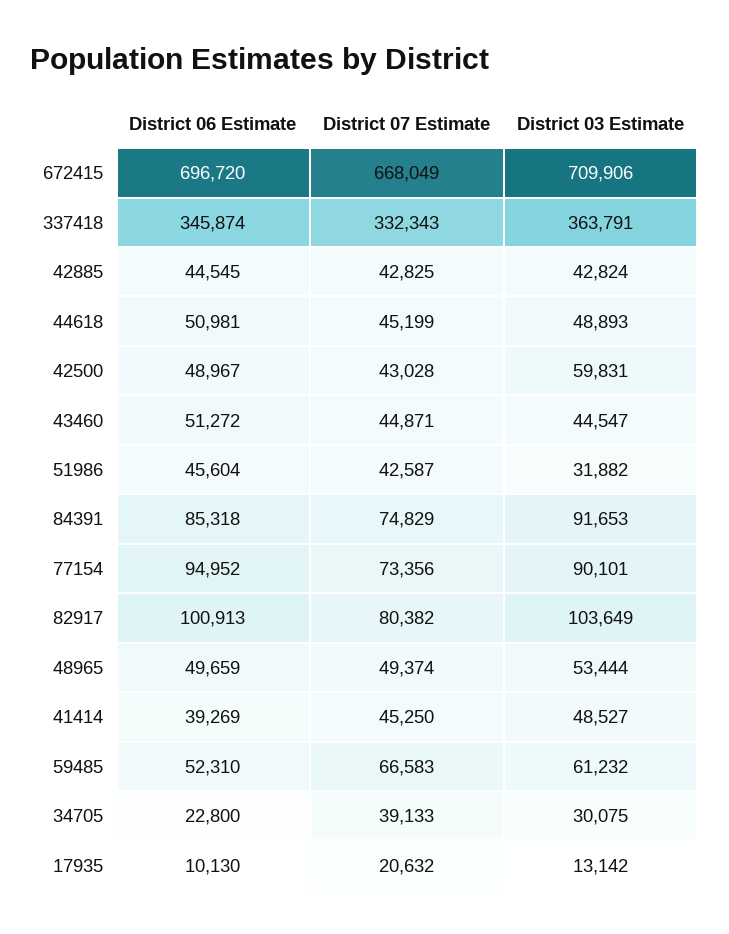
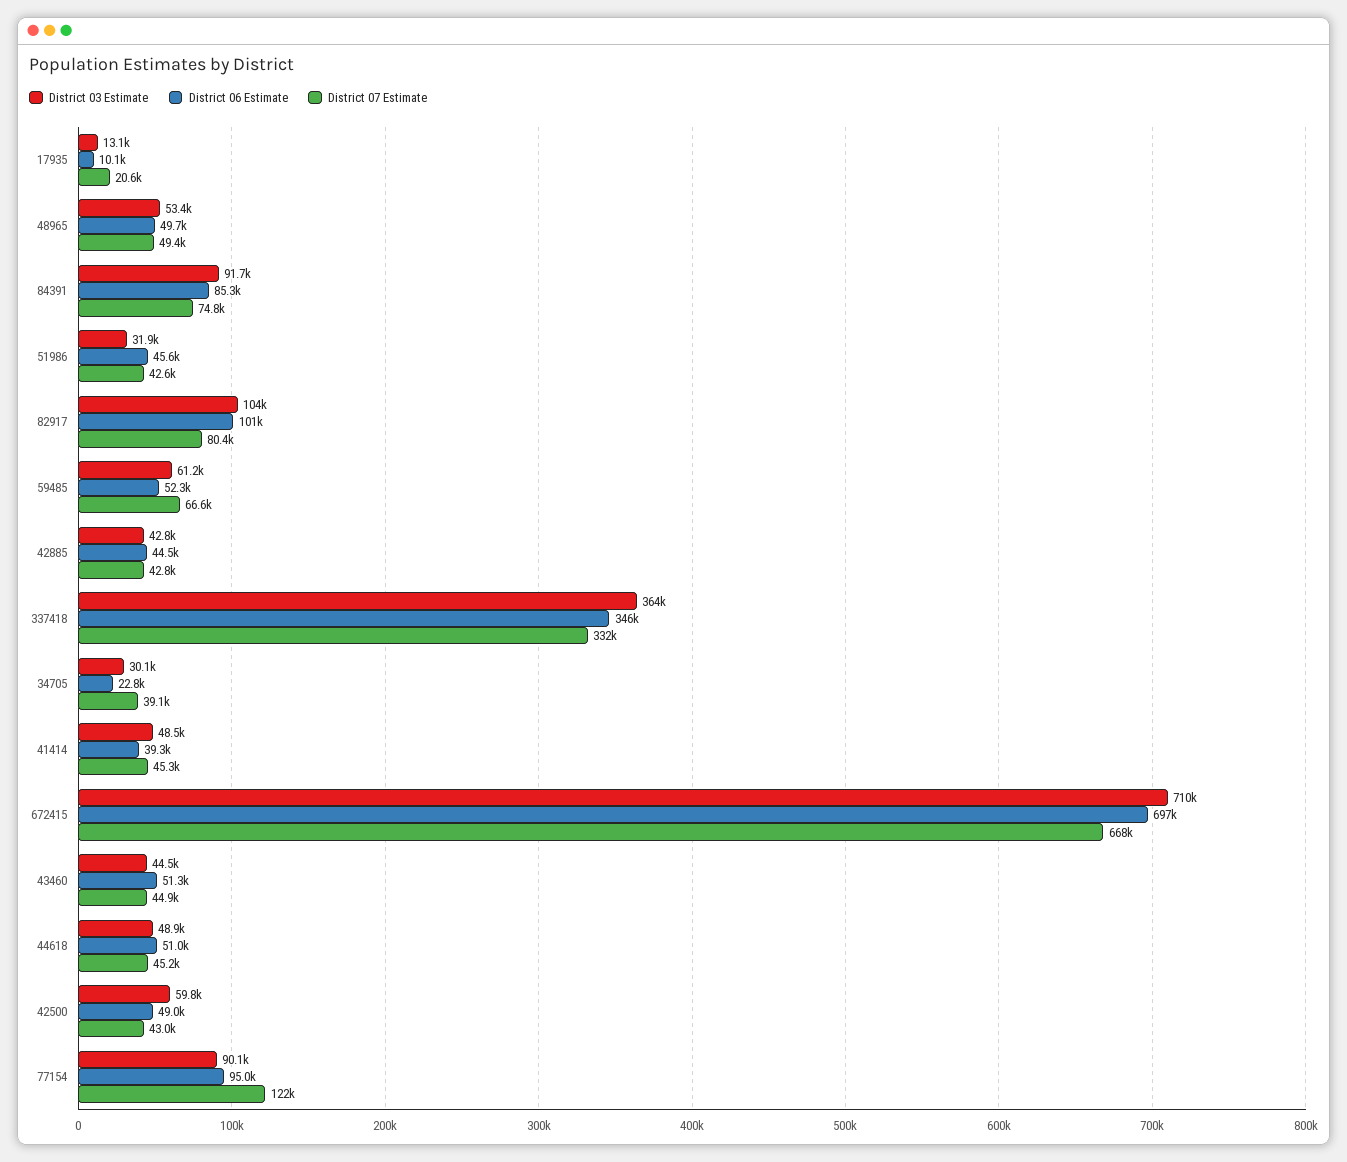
District 07 Estimate, 77154: 73356 -> 122000

